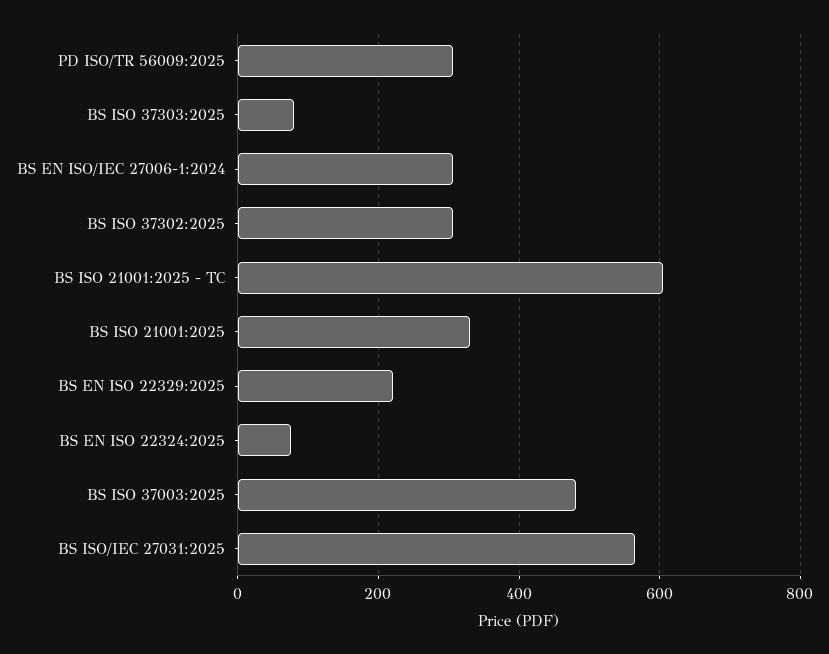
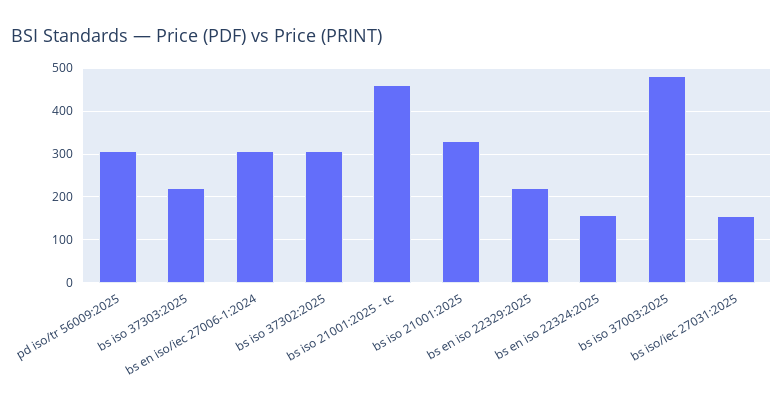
BS ISO 37303:2025: 80 -> 220
BS ISO 21001:2025 - TC: 600 -> 460
BS EN ISO 22324:2025: 80 -> 160
BS ISO/IEC 27031:2025: 560 -> 160

